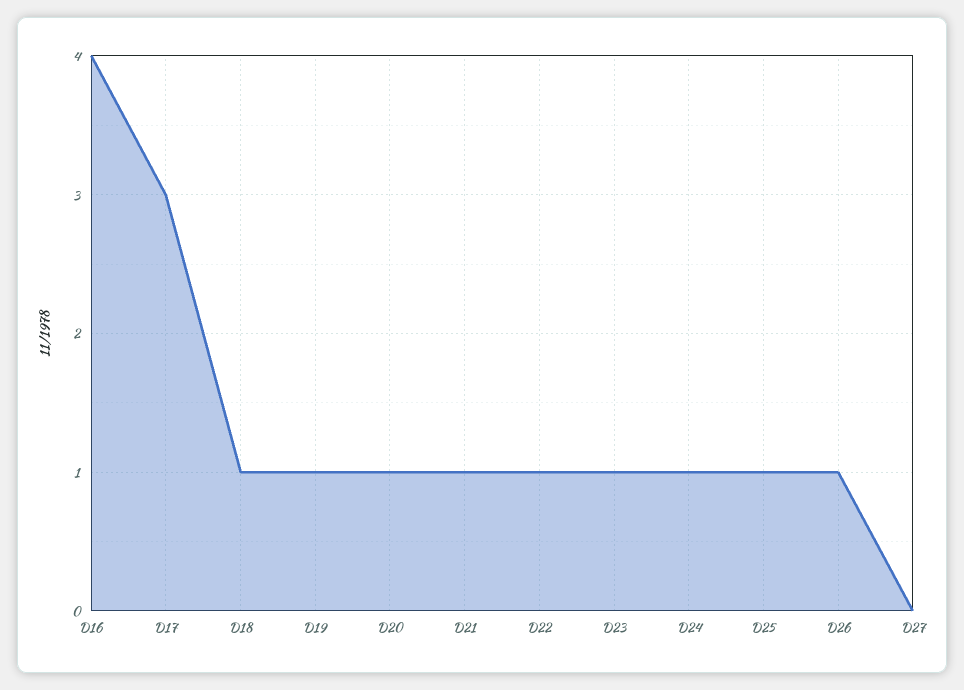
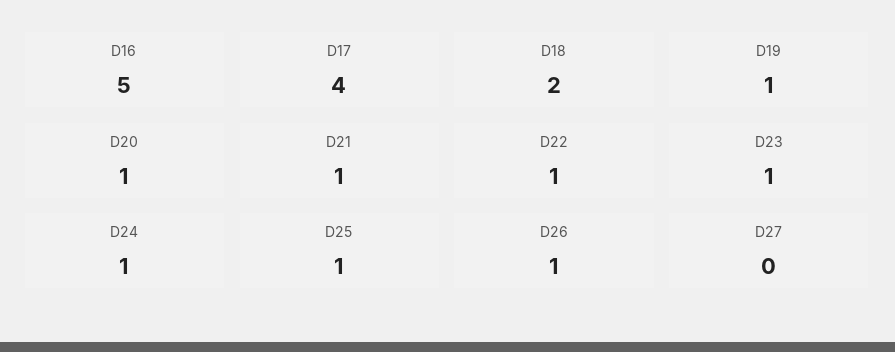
D16: 4 -> 5
D17: 3 -> 4
D18: 1 -> 2

